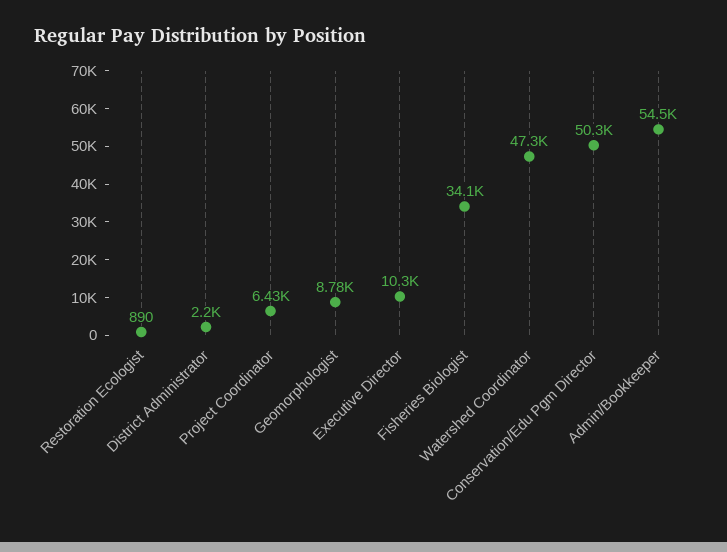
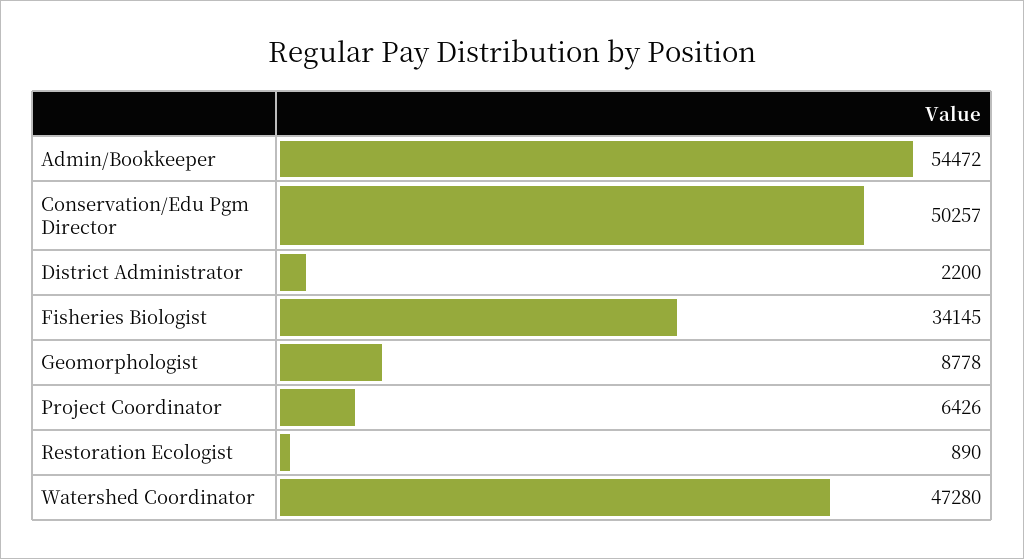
Executive Director: 10300 -> none

